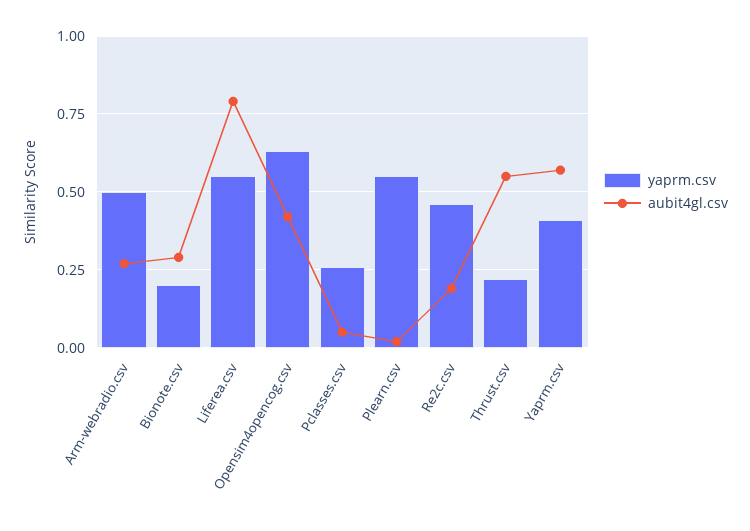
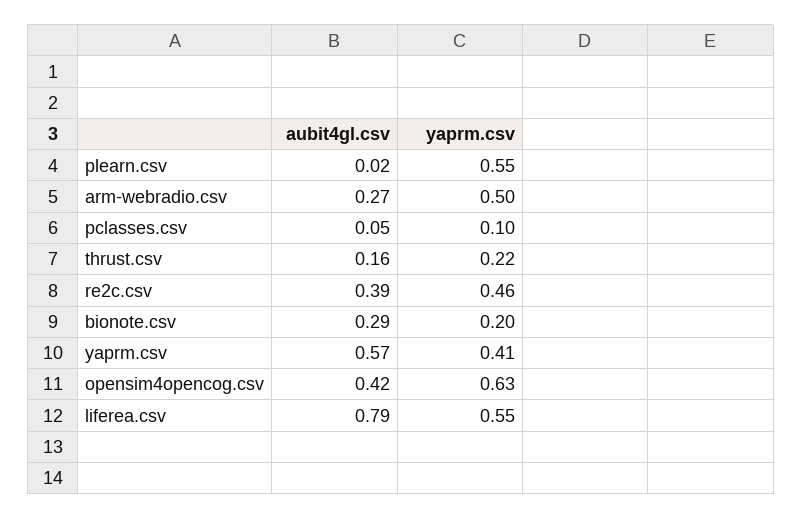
yaprm.csv, Pclasses.csv: 0.25 -> 0.1
aubit4gl.csv, Re2c.csv: 0.2 -> 0.39
aubit4gl.csv, Thrust.csv: 0.55 -> 0.16

